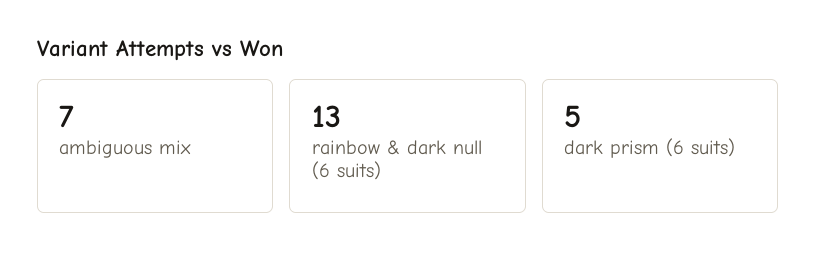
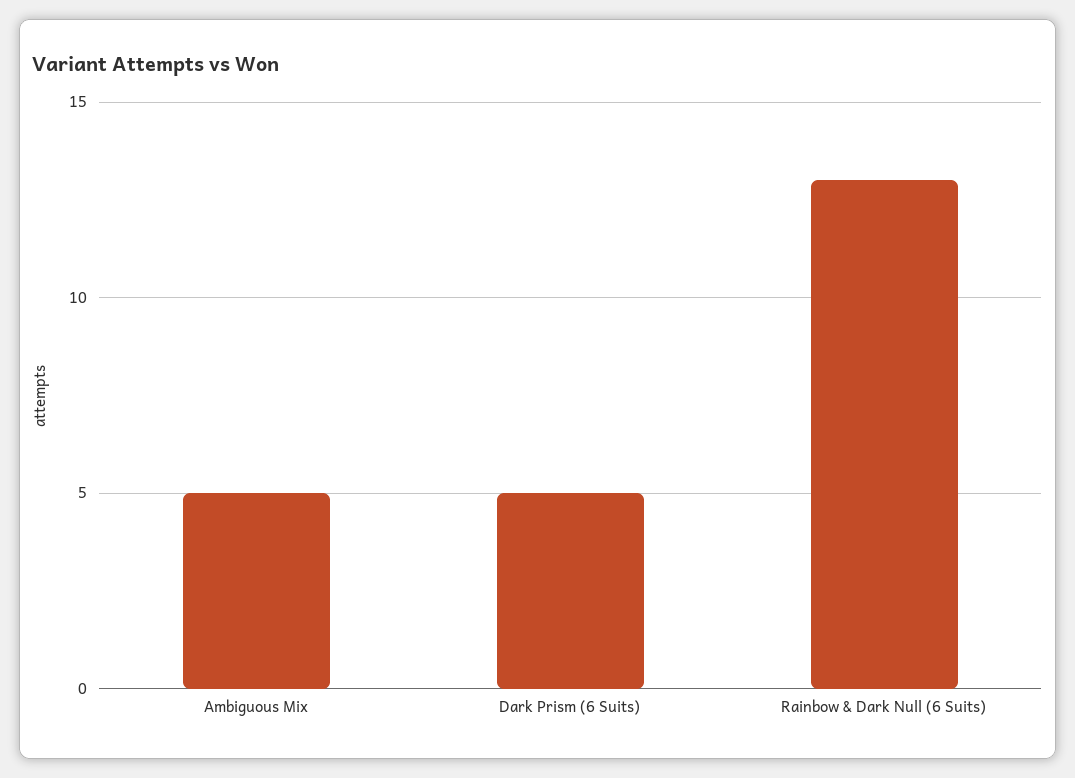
ambiguous mix: 7 -> 5

